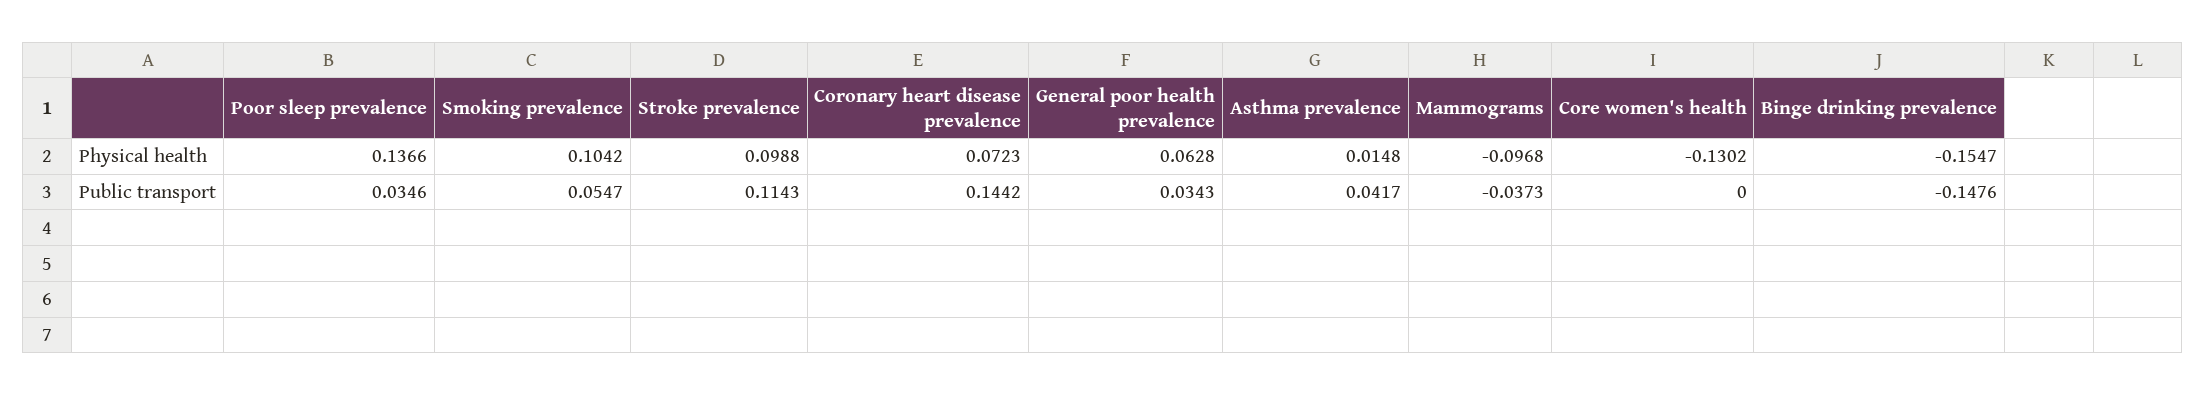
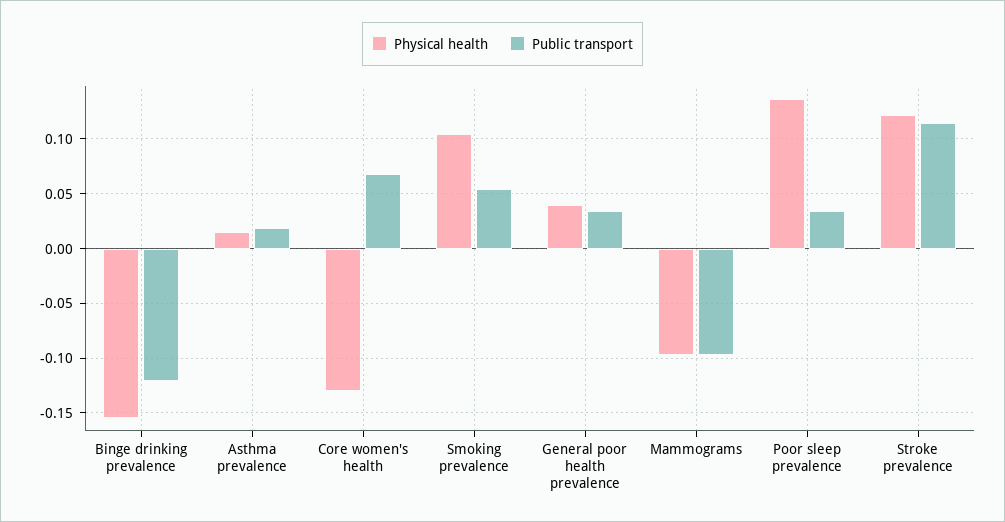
Physical health, Stroke prevalence: 0.0988 -> 0.12
Physical health, Coronary heart disease prevalence: 0.0723 -> none
Physical health, General poor health prevalence: 0.0628 -> 0.04
Public transport, Coronary heart disease prevalence: 0.1442 -> none
Public transport, Asthma prevalence: 0.0417 -> 0.02
Public transport, Mammograms: -0.0373 -> -0.1
Public transport, Core women's health: 0 -> 0.07
Public transport, Binge drinking prevalence: -0.1476 -> -0.12

